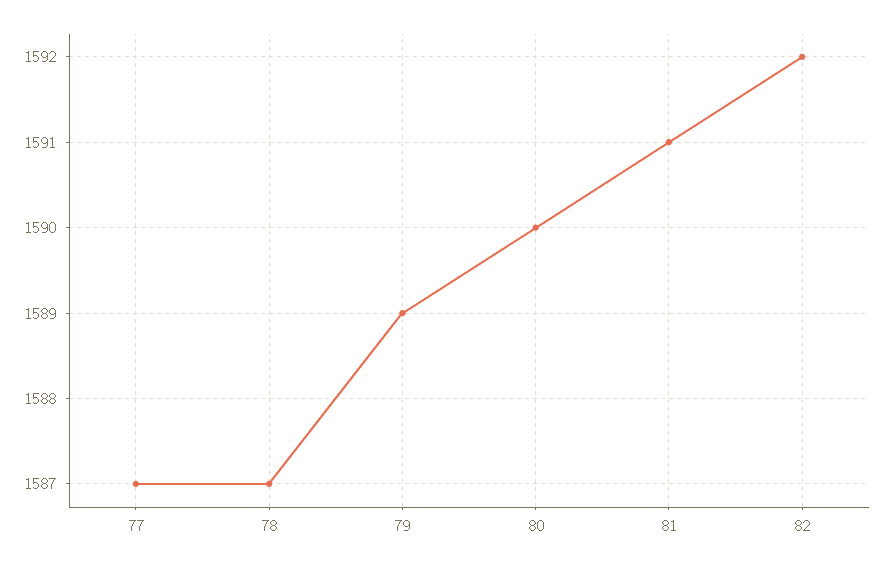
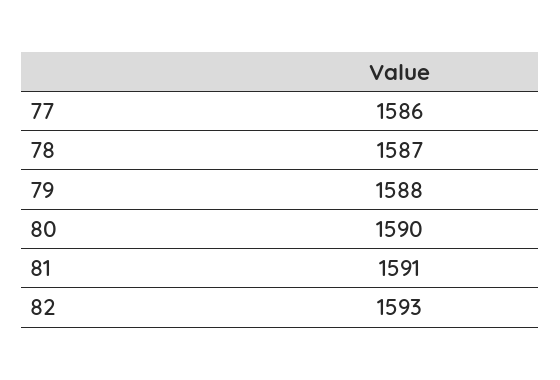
77: 1587 -> 1586
79: 1589 -> 1588
82: 1592 -> 1593

